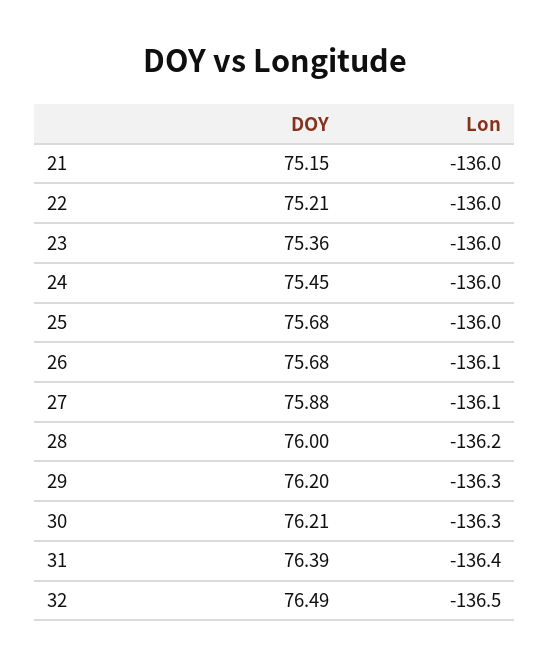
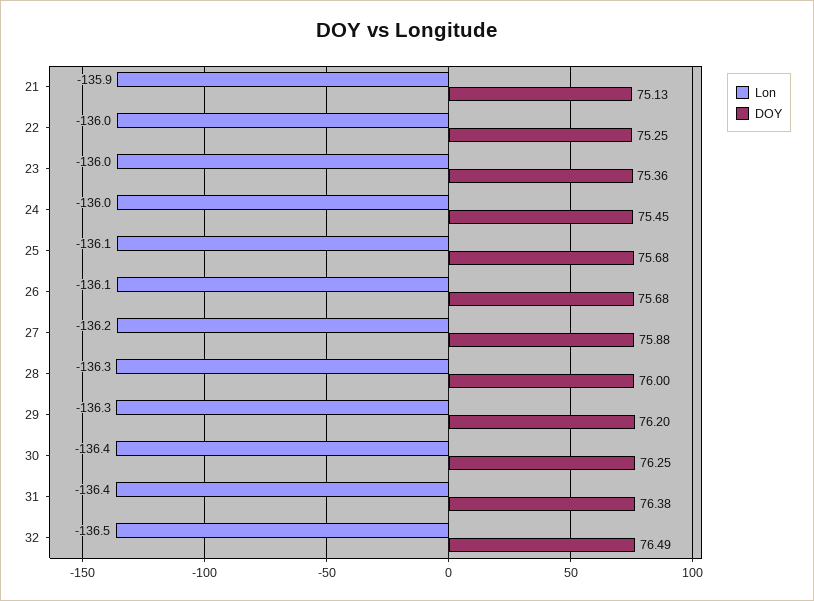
DOY, 21: 75.15 -> 75.13
Lon, 21: -136 -> -135.9
DOY, 22: 75.21 -> 75.25
Lon, 25: -136 -> -136.1
Lon, 27: -136.1 -> -136.2
Lon, 28: -136.2 -> -136.3
DOY, 30: 76.21 -> 76.25
Lon, 30: -136.3 -> -136.4
DOY, 31: 76.39 -> 76.38

